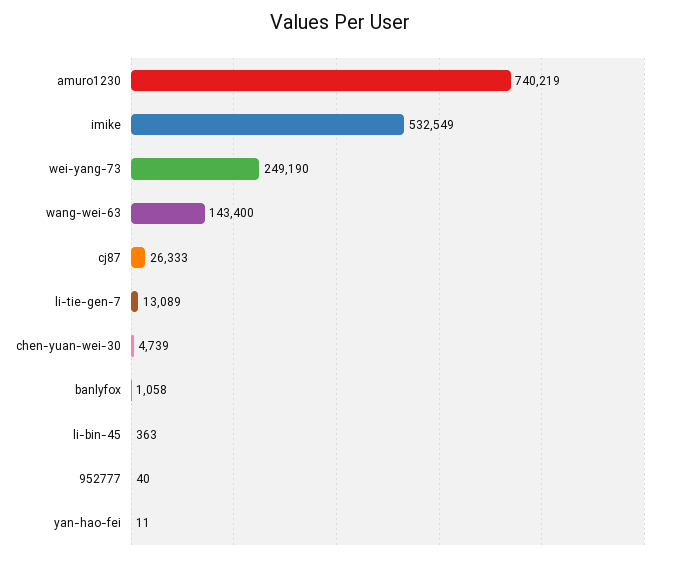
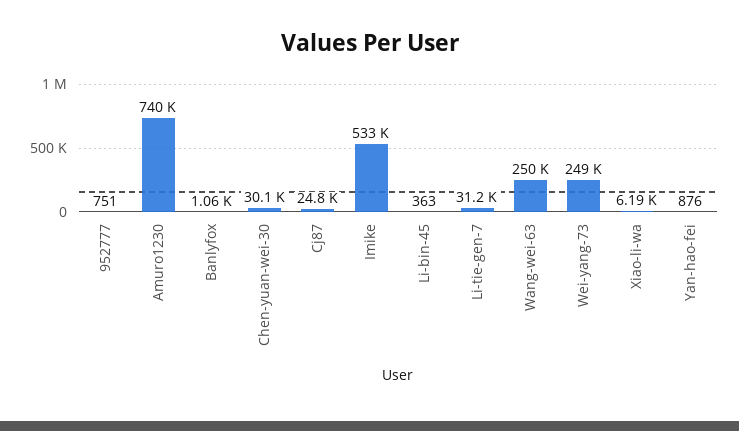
wang-wei-63: 143400 -> 250000
cj87: 26333 -> 24800
li-tie-gen-7: 13089 -> 31200
chen-yuan-wei-30: 4739 -> 30100
952777: 40 -> 751
yan-hao-fei: 11 -> 876
Xiao-li-wa: none -> 6190

